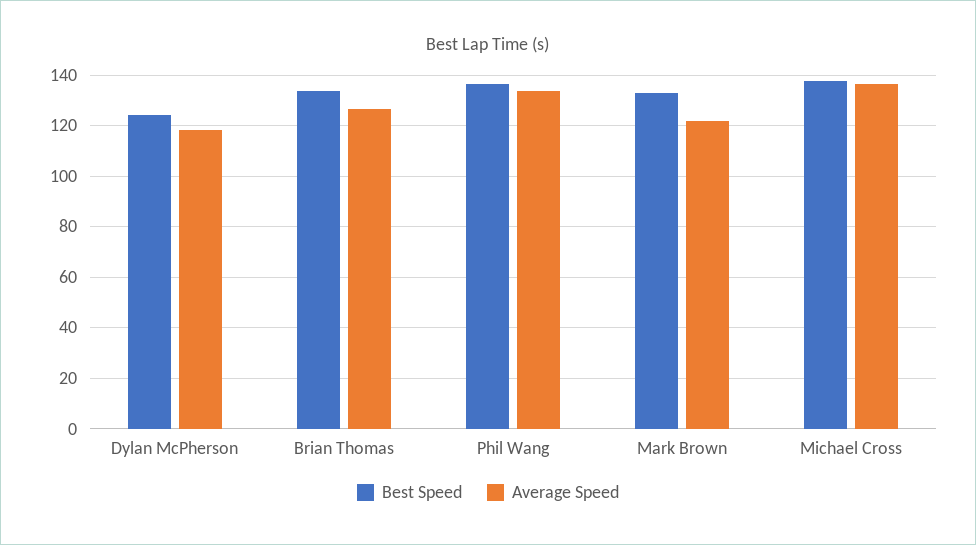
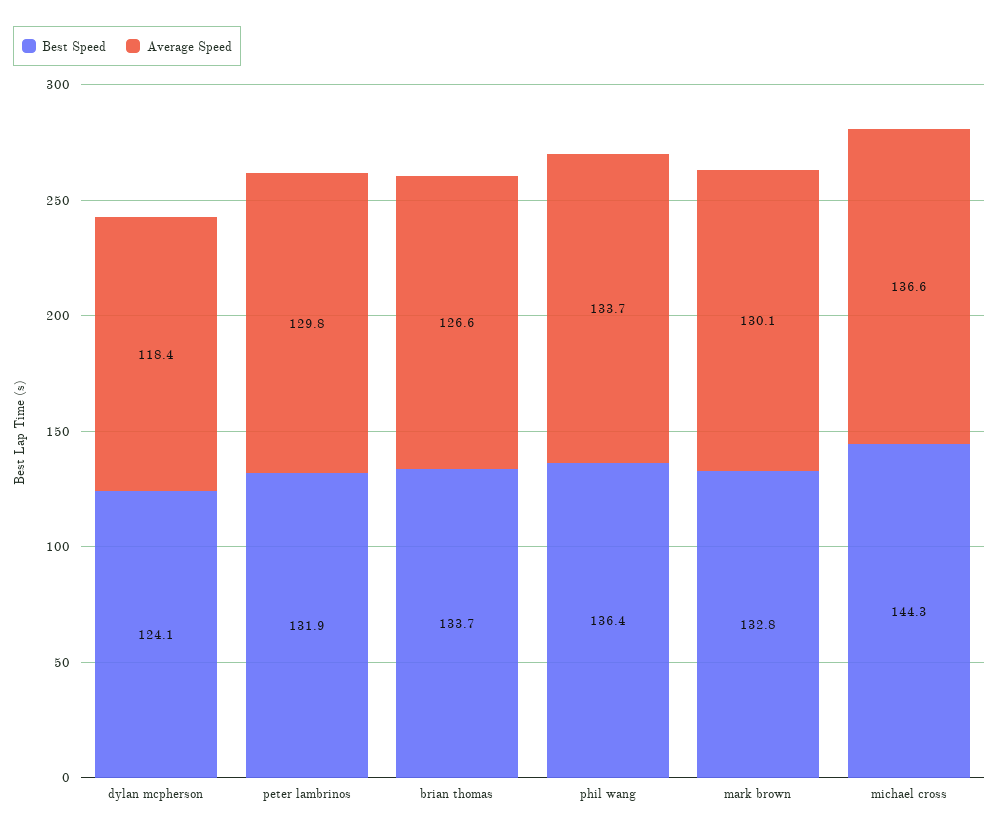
Average Speed, Mark Brown: 122.5 -> 130.1
Best Speed, Michael Cross: 137.5 -> 144.3
Best Speed, peter lambrinos: none -> 131.9
Average Speed, peter lambrinos: none -> 129.8

